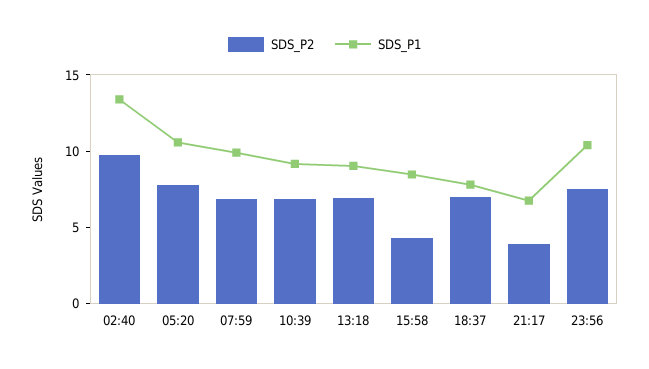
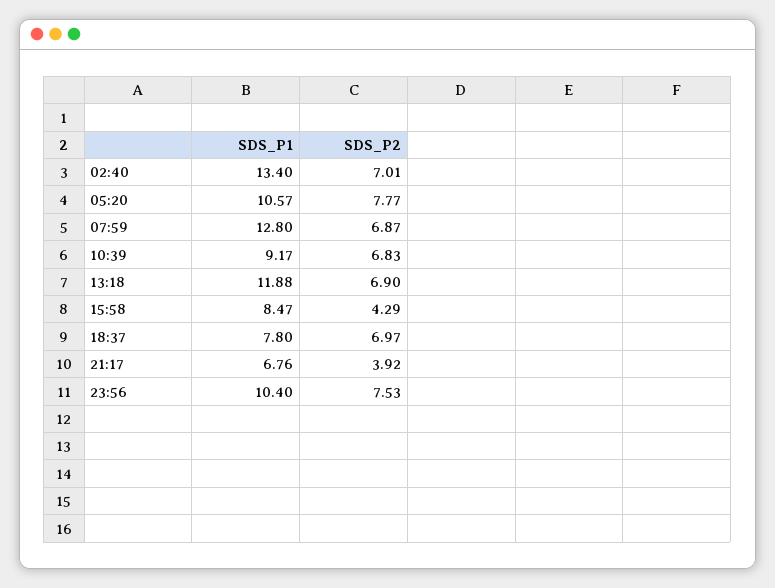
SDS_P2, 02:40: 10 -> 7.01
SDS_P1, 07:59: 10 -> 12.8
SDS_P1, 13:18: 9 -> 11.88

